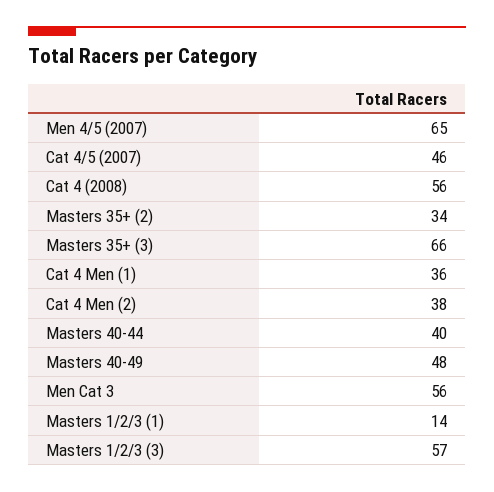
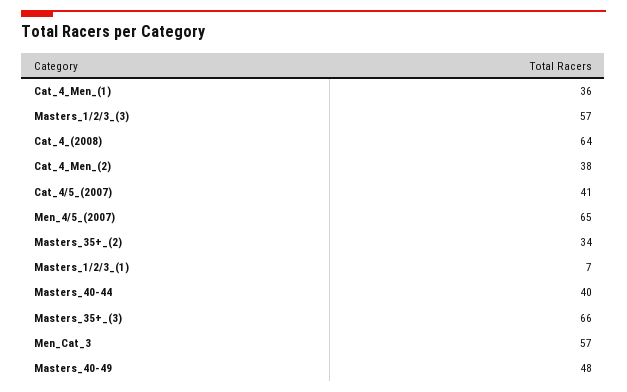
Cat 4/5 (2007): 46 -> 41
Cat 4 (2008): 56 -> 64
Men Cat 3: 56 -> 57
Masters 1/2/3 (1): 14 -> 7

